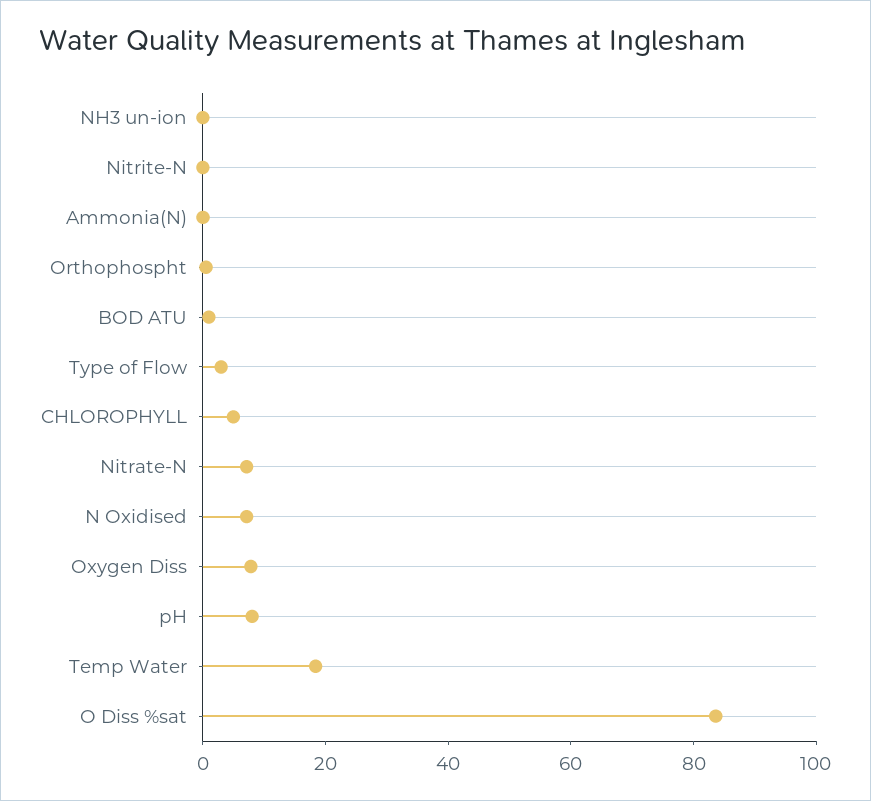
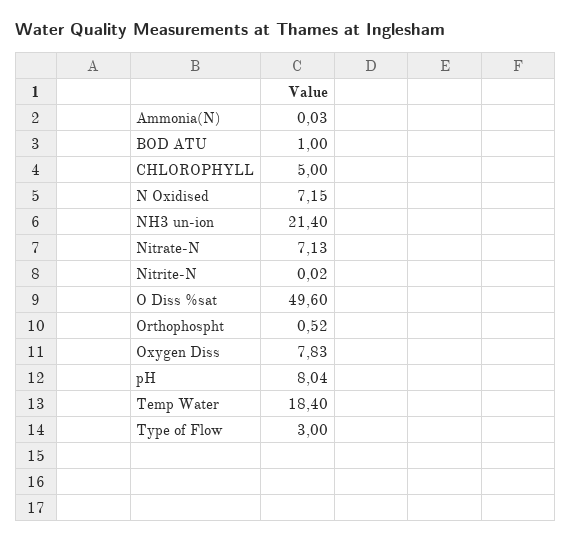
NH3 un-ion: 0 -> 21.4
O Diss %sat: 85 -> 49.6

